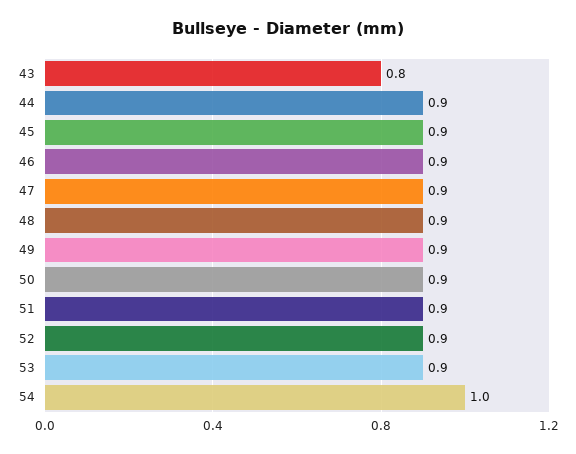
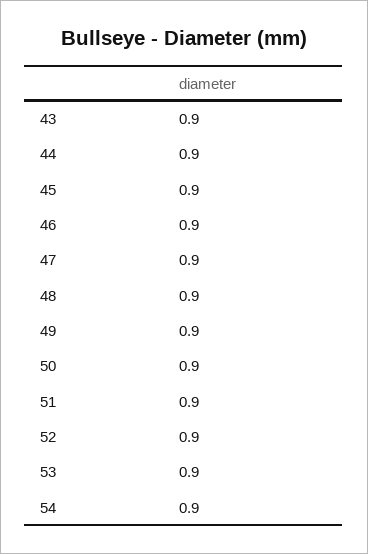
43: 0.8 -> 0.9
54: 1 -> 0.9

